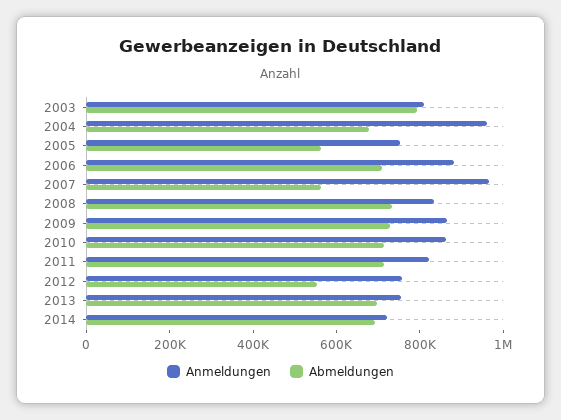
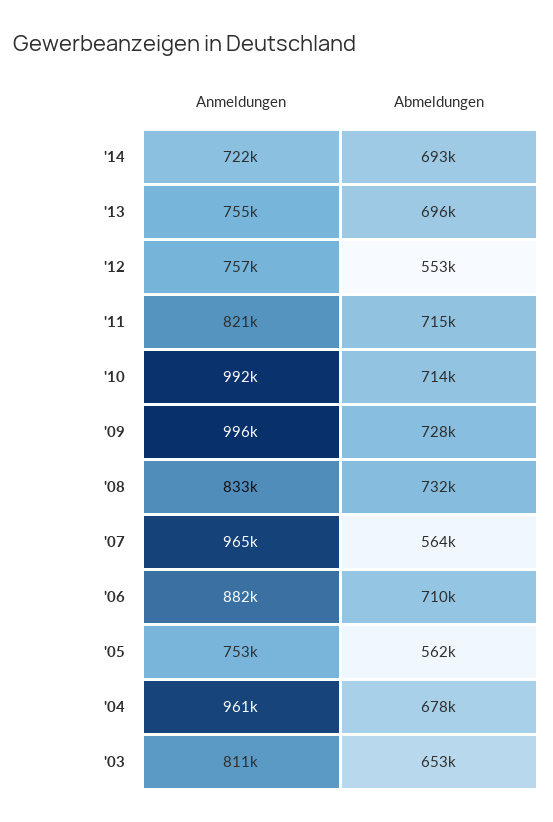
Abmeldungen, 2003: 800000 -> 653000
Anmeldungen, 2009: 850000 -> 996000
Anmeldungen, 2010: 850000 -> 992000

